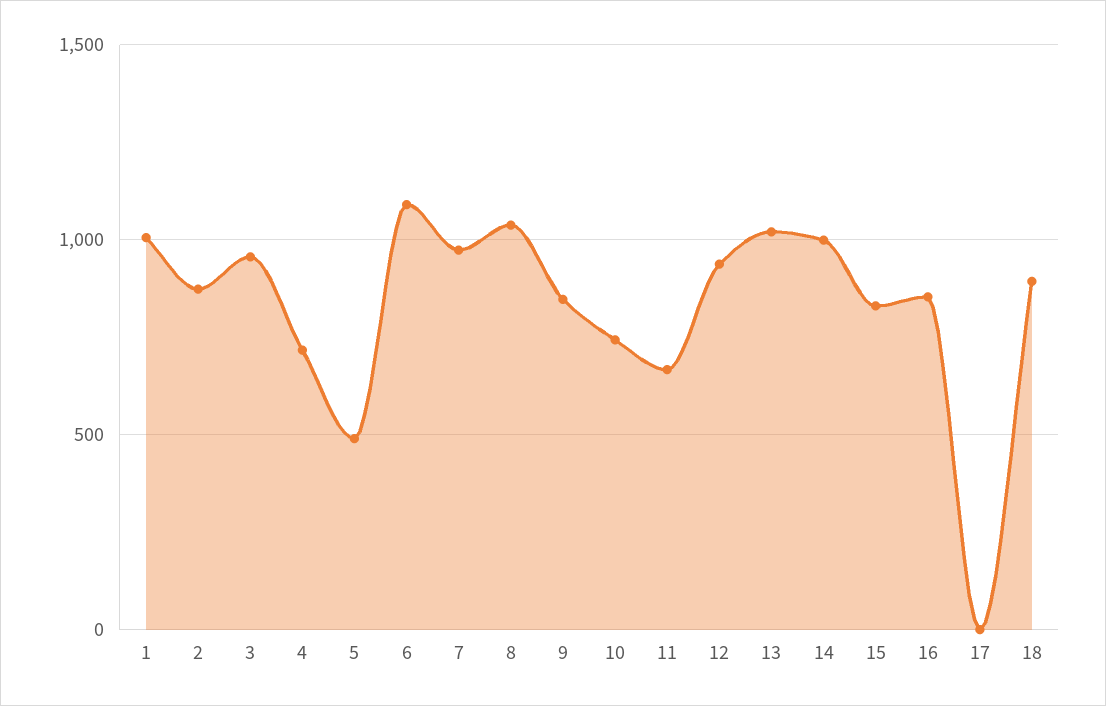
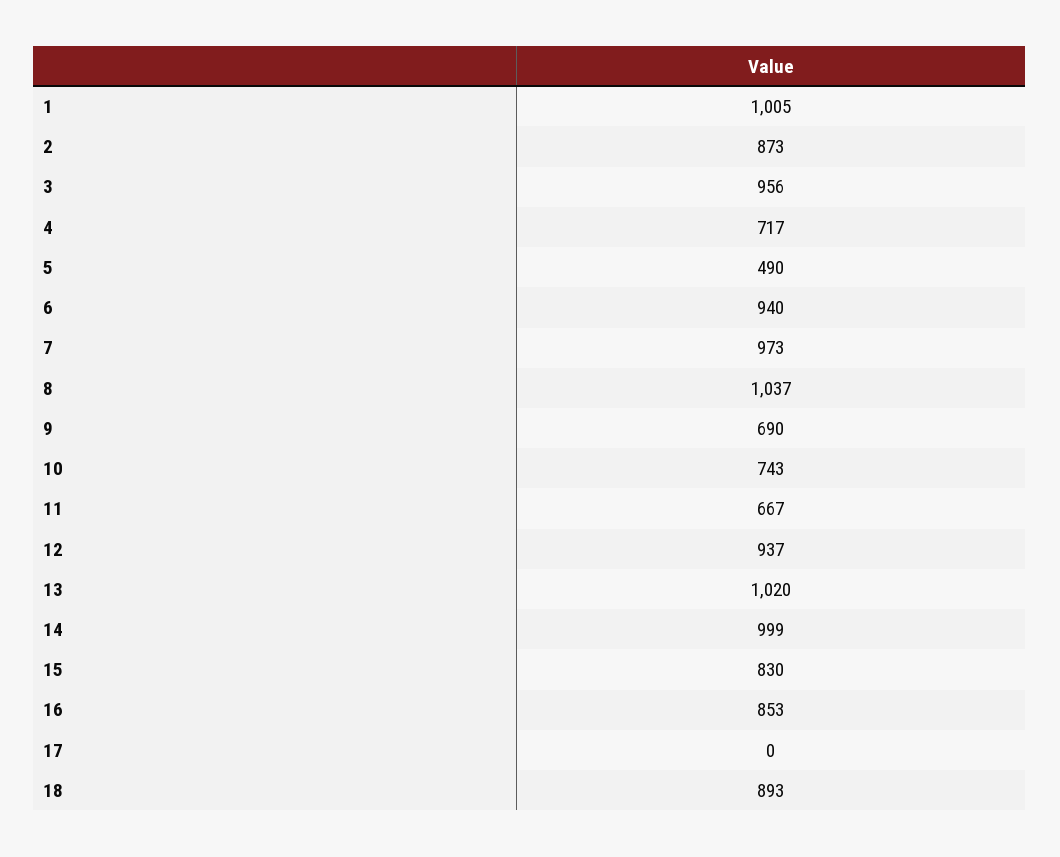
6: 1100 -> 940
9: 850 -> 690

